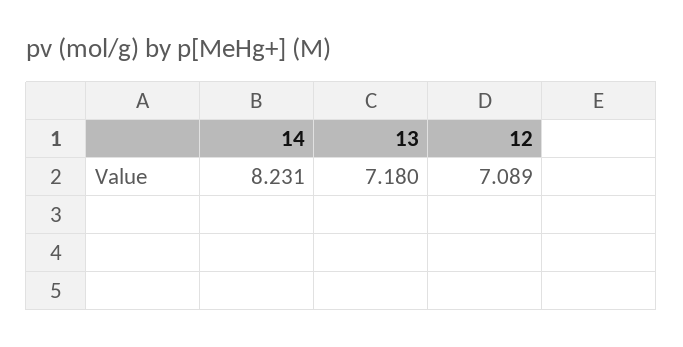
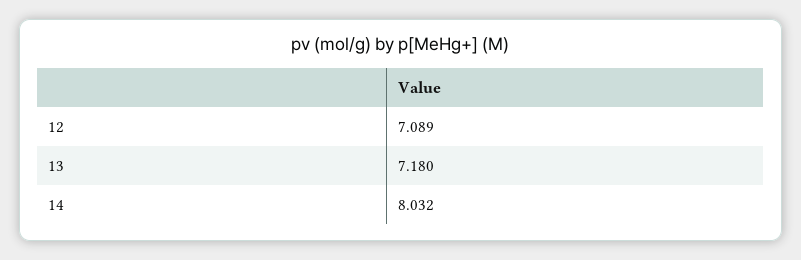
14: 8.231 -> 8.032

